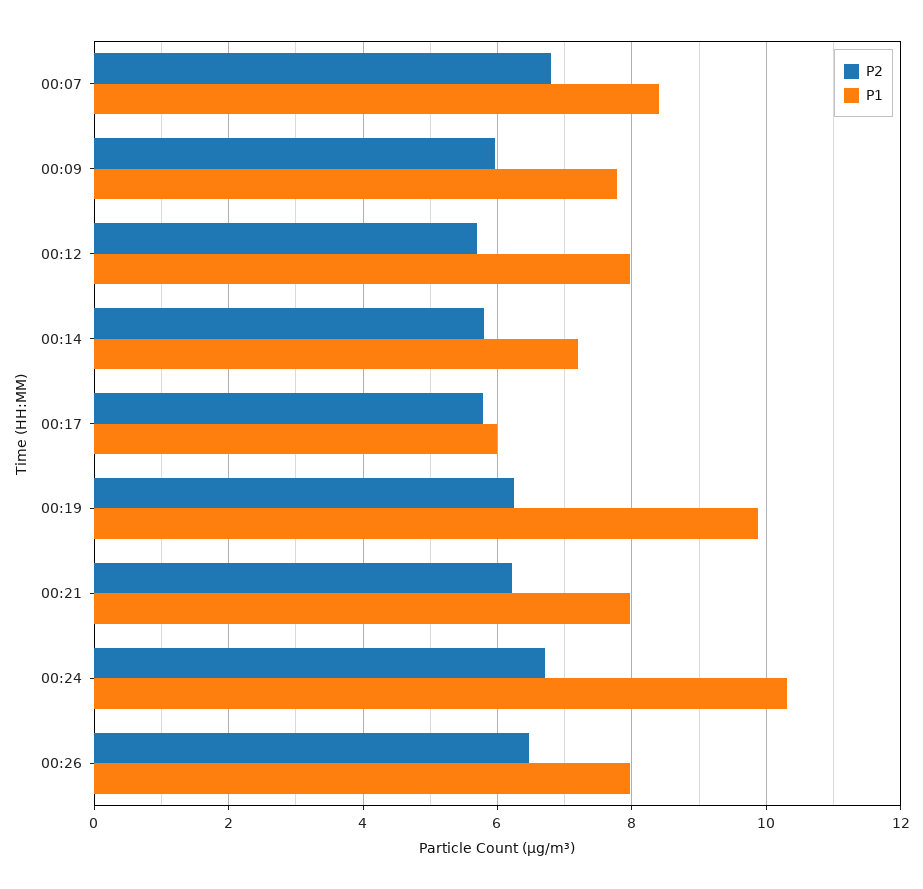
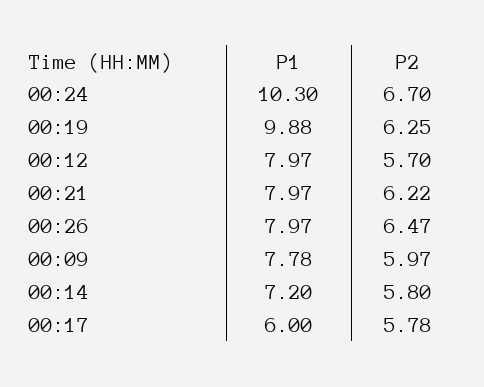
P2, 00:07: 6.8 -> none
P1, 00:07: 8.4 -> none

